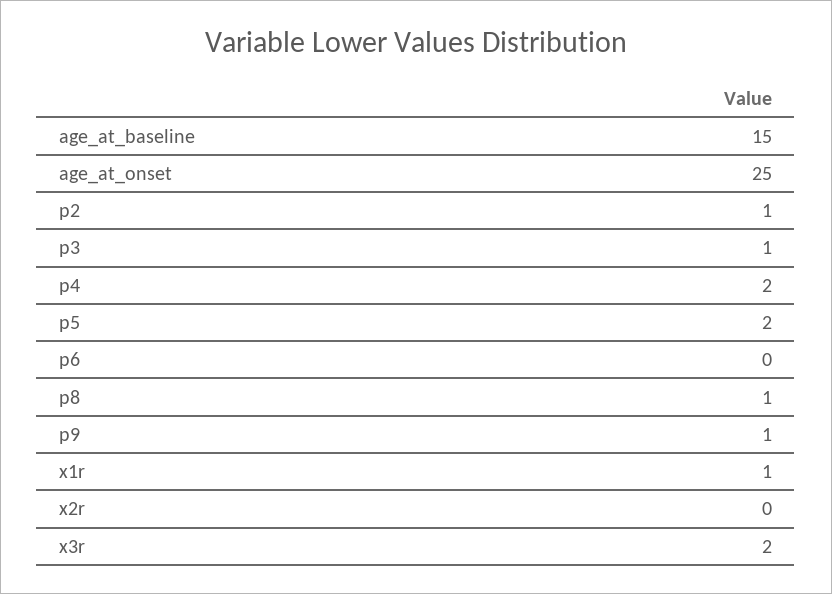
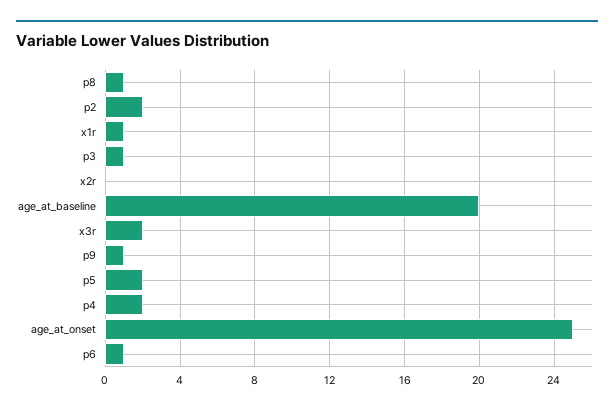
age_at_baseline: 15 -> 20
p2: 1 -> 2
p6: 0 -> 1

